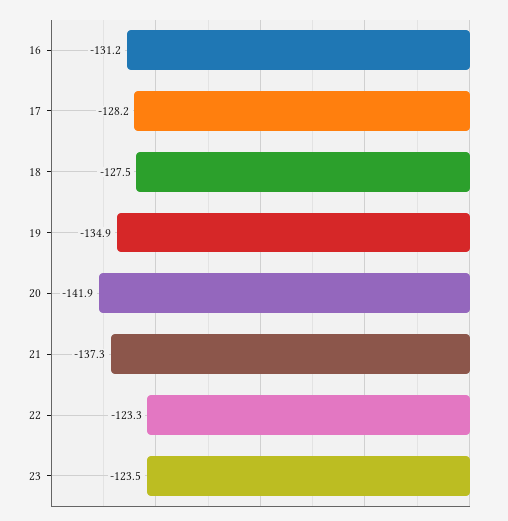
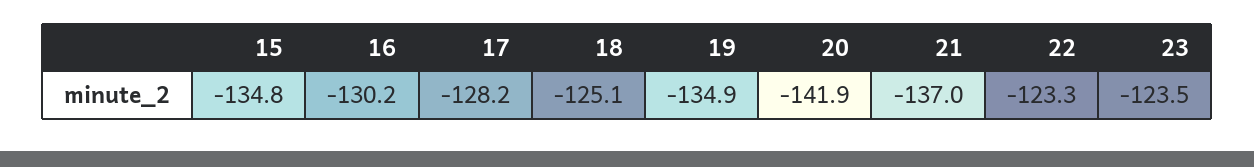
16: -131.2 -> -130.2
18: -127.5 -> -125.1
21: -137.3 -> -137
15: none -> -134.8

